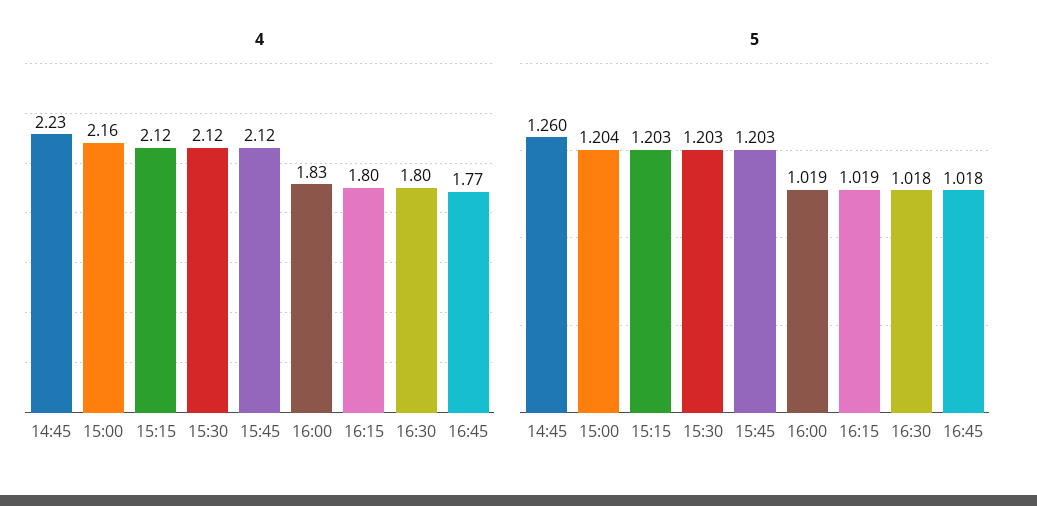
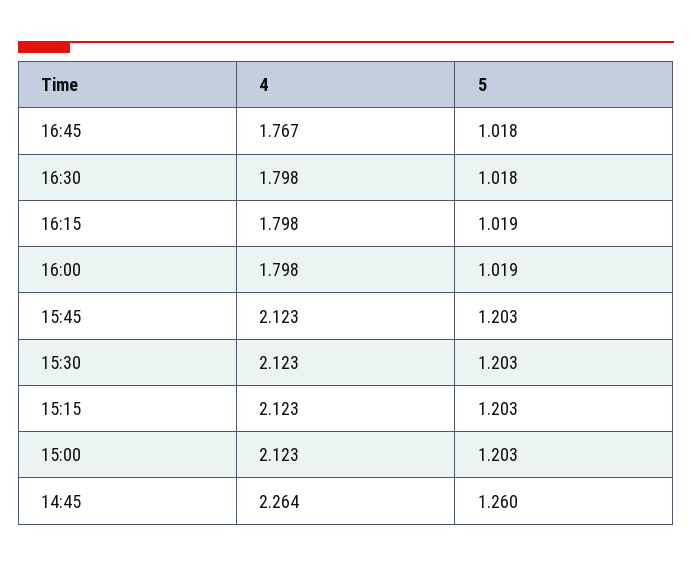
4, 14:45: 2.23 -> 2.264
4, 15:00: 2.16 -> 2.123
4, 16:00: 1.83 -> 1.798
5, 15:00: 1.204 -> 1.203

